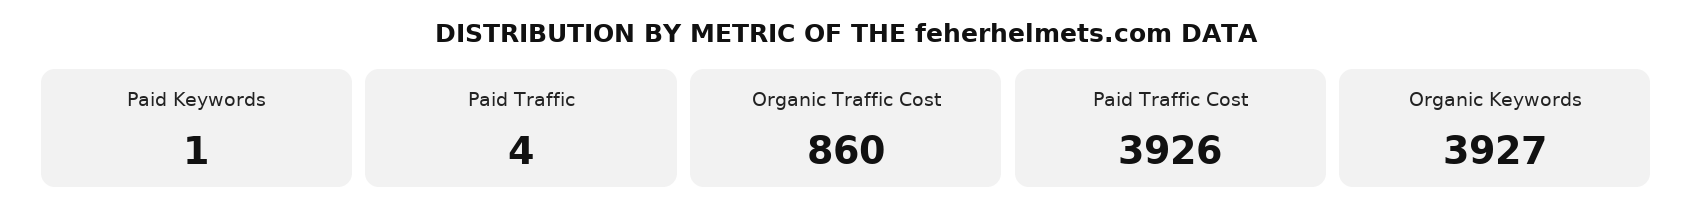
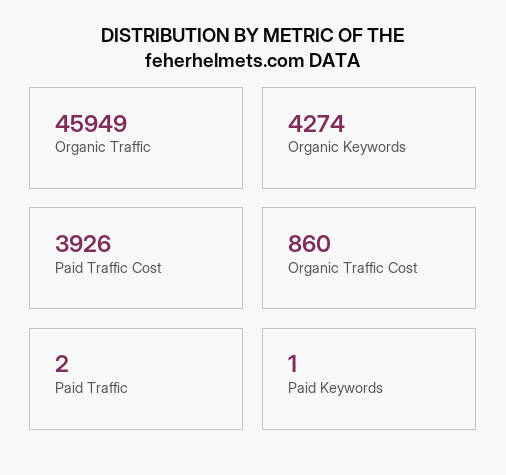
Paid Traffic: 4 -> 2
Organic Keywords: 3927 -> 4274
Organic Traffic: none -> 45949

